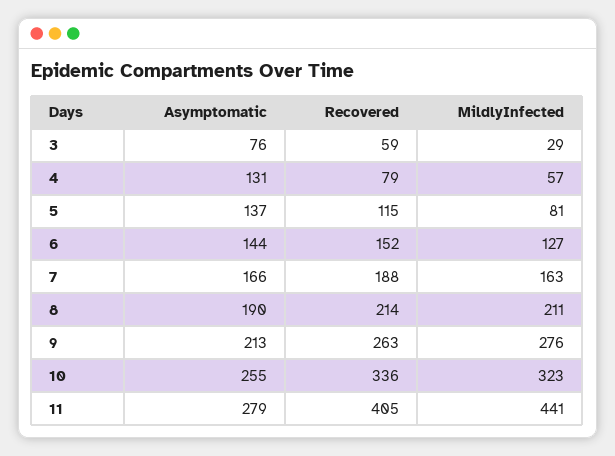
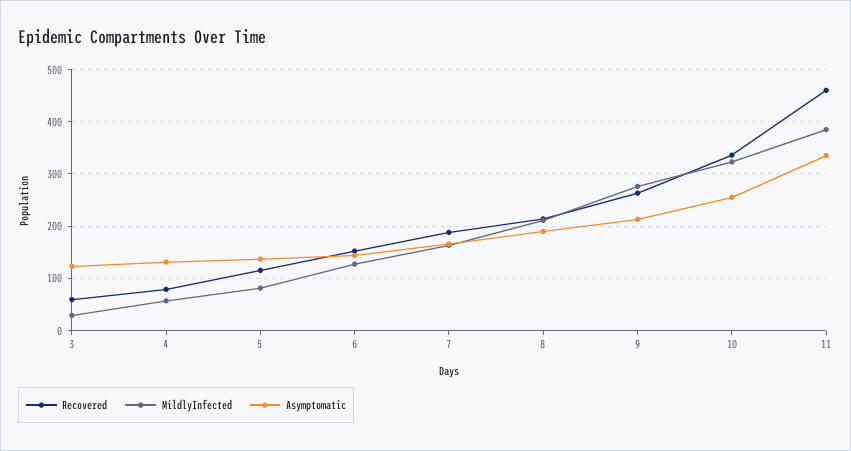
Asymptomatic, 3: 76 -> 120
Asymptomatic, 11: 279 -> 340
Recovered, 11: 405 -> 460
MildlyInfected, 11: 441 -> 380

